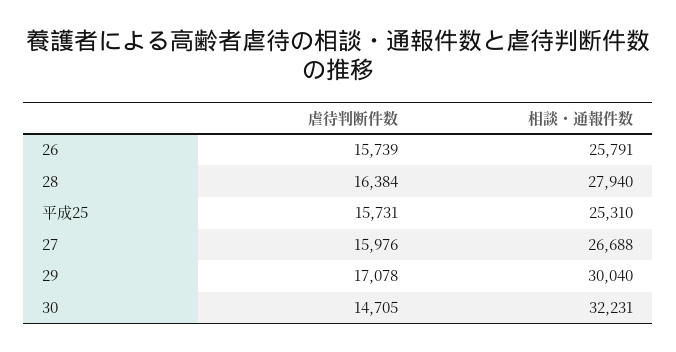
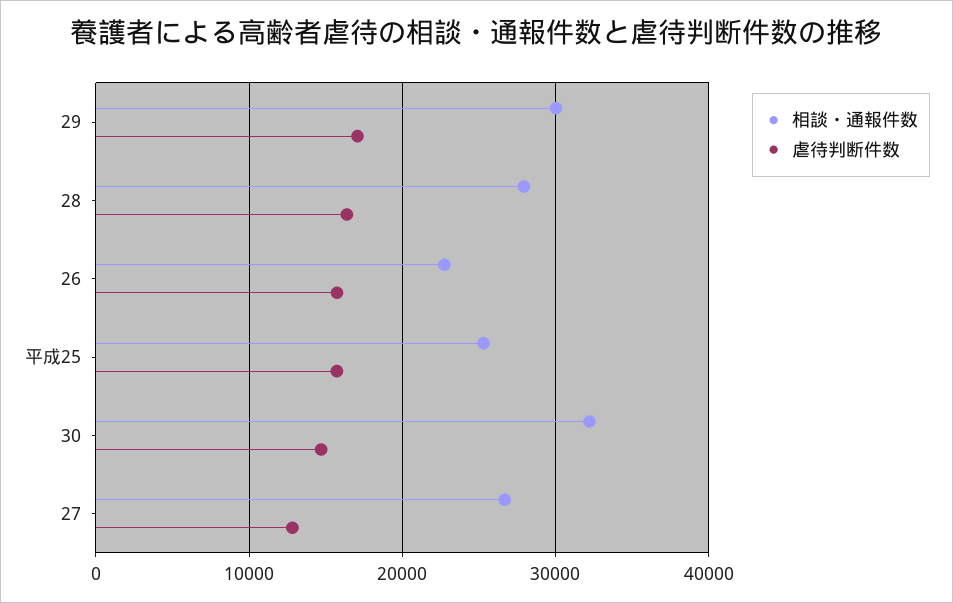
相談・通報件数, 26: 25791 -> 23000
虐待判断件数, 27: 15976 -> 13000

